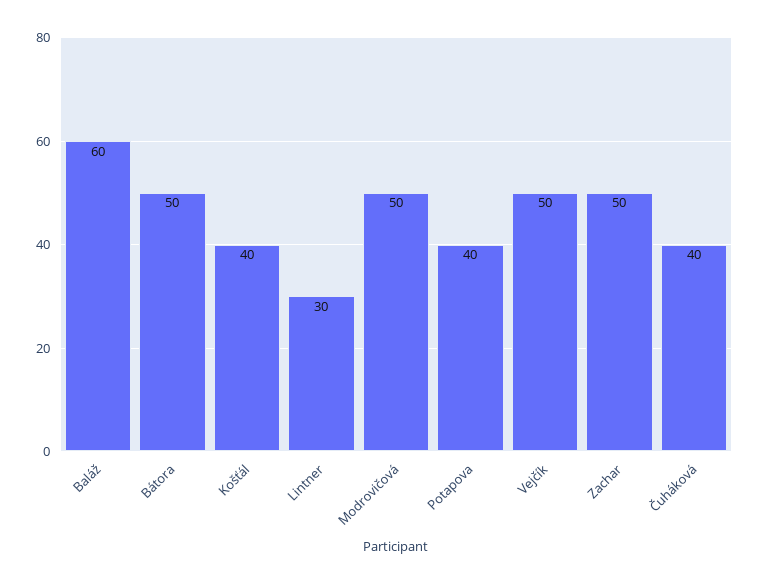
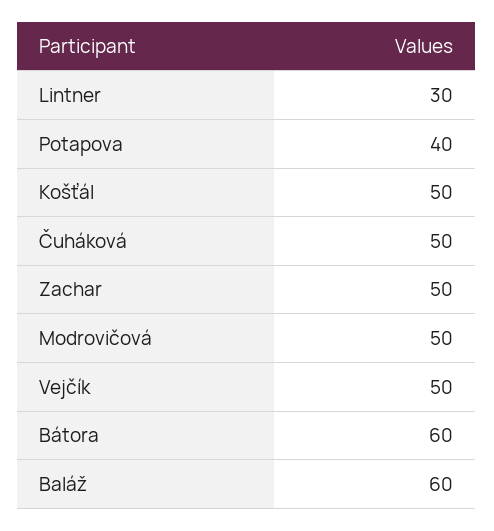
Bátora: 50 -> 60
Košťál: 40 -> 50
Čuháková: 40 -> 50

